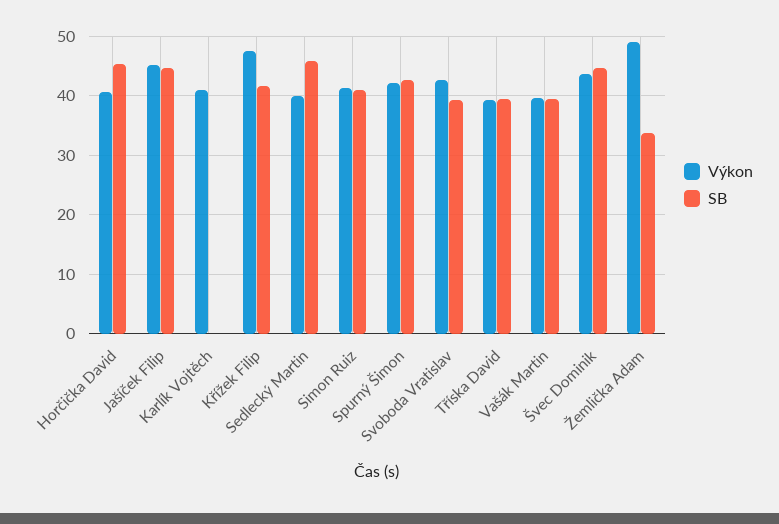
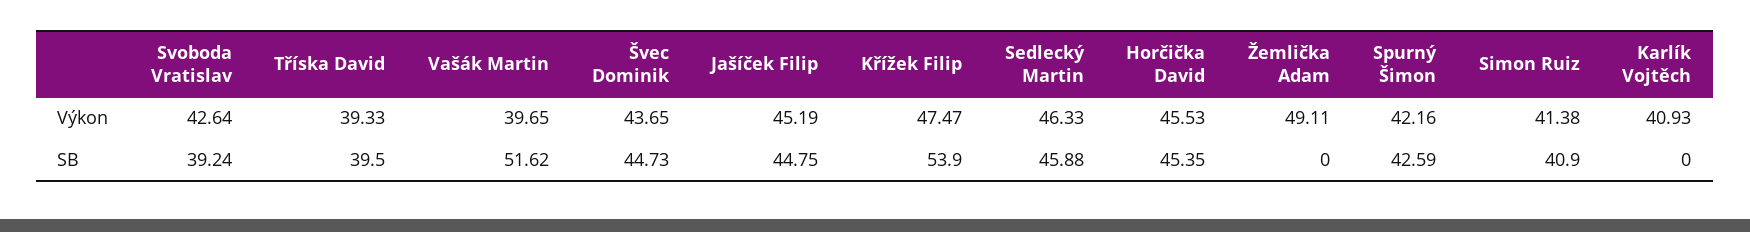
Výkon, Horčička David: 40 -> 45.53
SB, Křížek Filip: 42 -> 53.9
Výkon, Sedlecký Martin: 40 -> 46.33
SB, Vašák Martin: 40 -> 51.62
SB, Žemlička Adam: 34 -> 0

